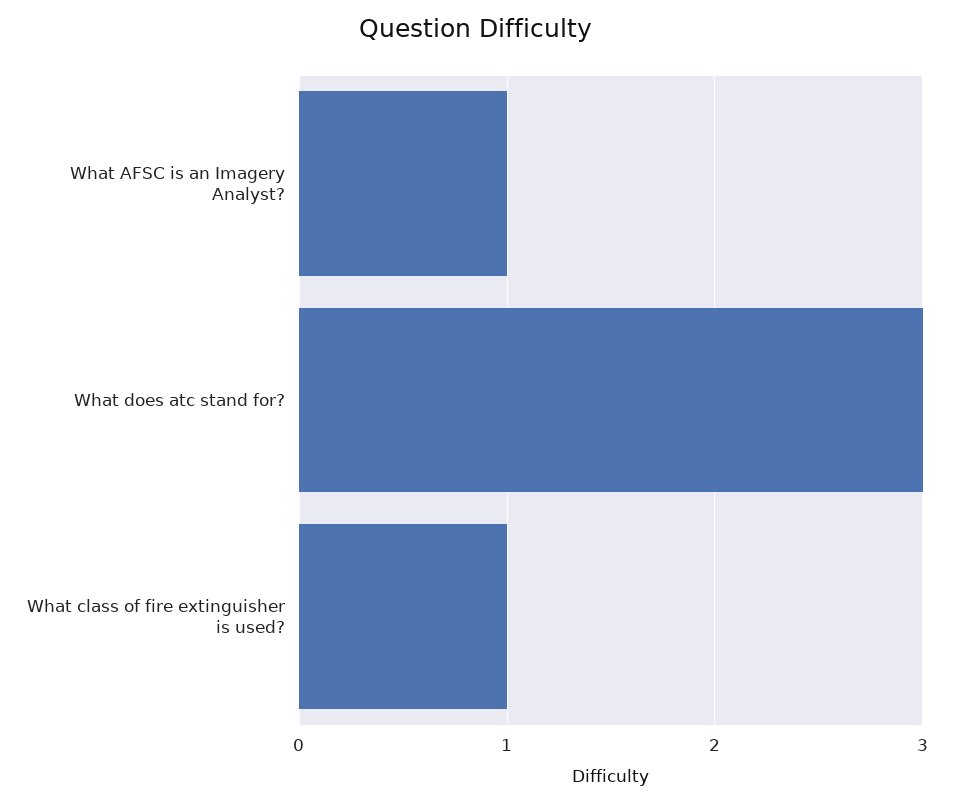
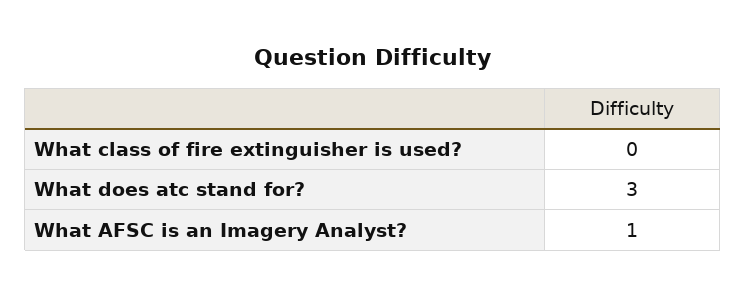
What class of fire extinguisher is used?: 1 -> 0

